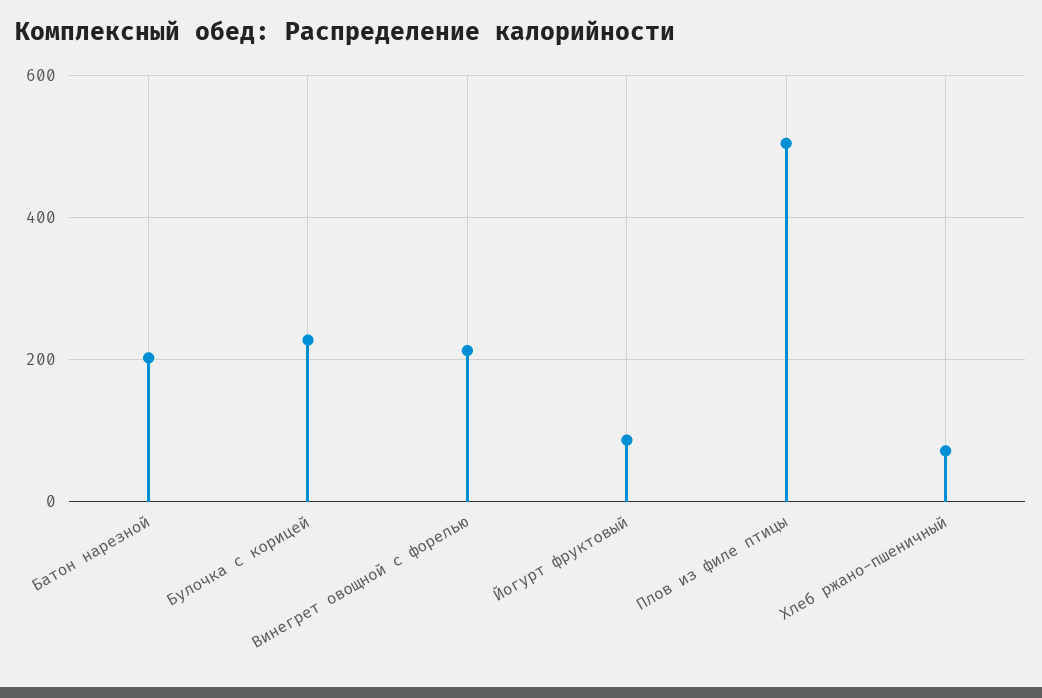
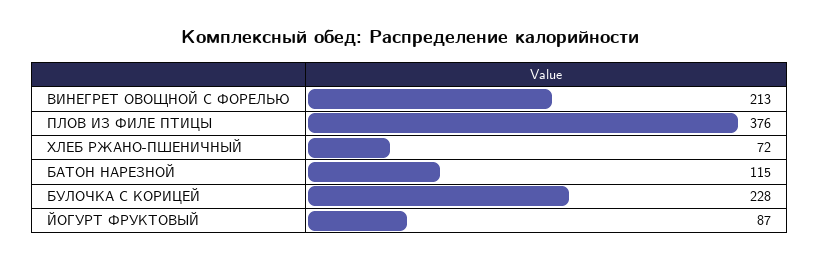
Батон нарезной: 200 -> 115
Плов из филе птицы: 500 -> 376

